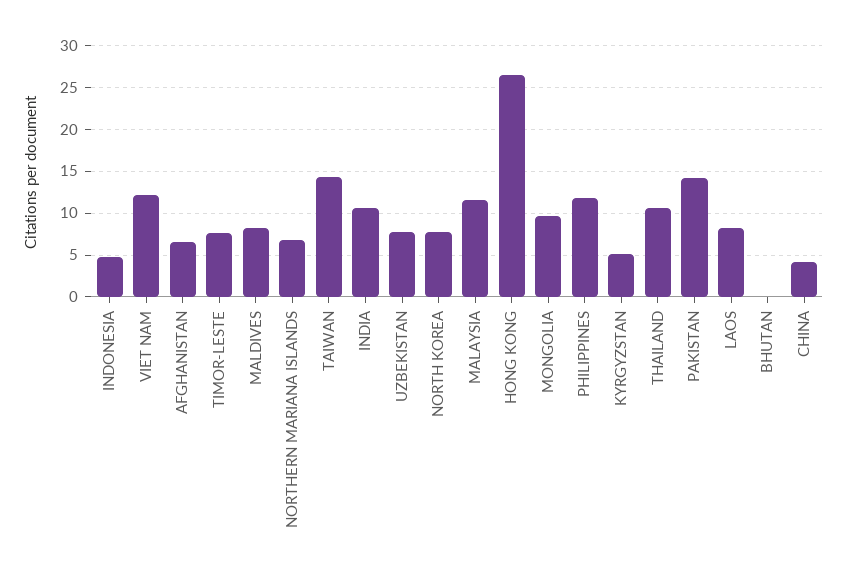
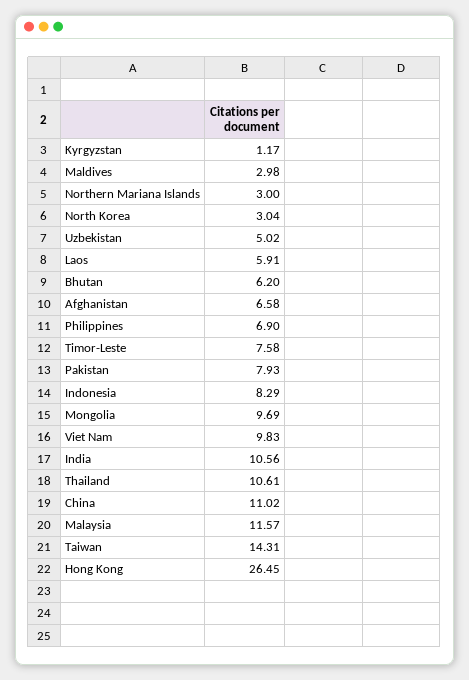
INDONESIA: 5 -> 8.29
VIET NAM: 12 -> 9.83
MALDIVES: 8 -> 2.98
NORTHERN MARIANA ISLANDS: 7 -> 3
UZBEKISTAN: 8 -> 5.02
NORTH KOREA: 8 -> 3.04
PHILIPPINES: 12 -> 6.9
KYRGYZSTAN: 5 -> 1.17
PAKISTAN: 14 -> 7.93
LAOS: 8 -> 5.91
BHUTAN: 0 -> 6.2
CHINA: 4 -> 11.02

